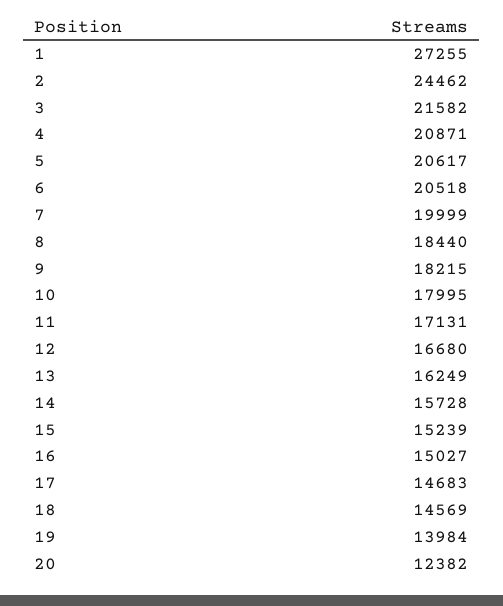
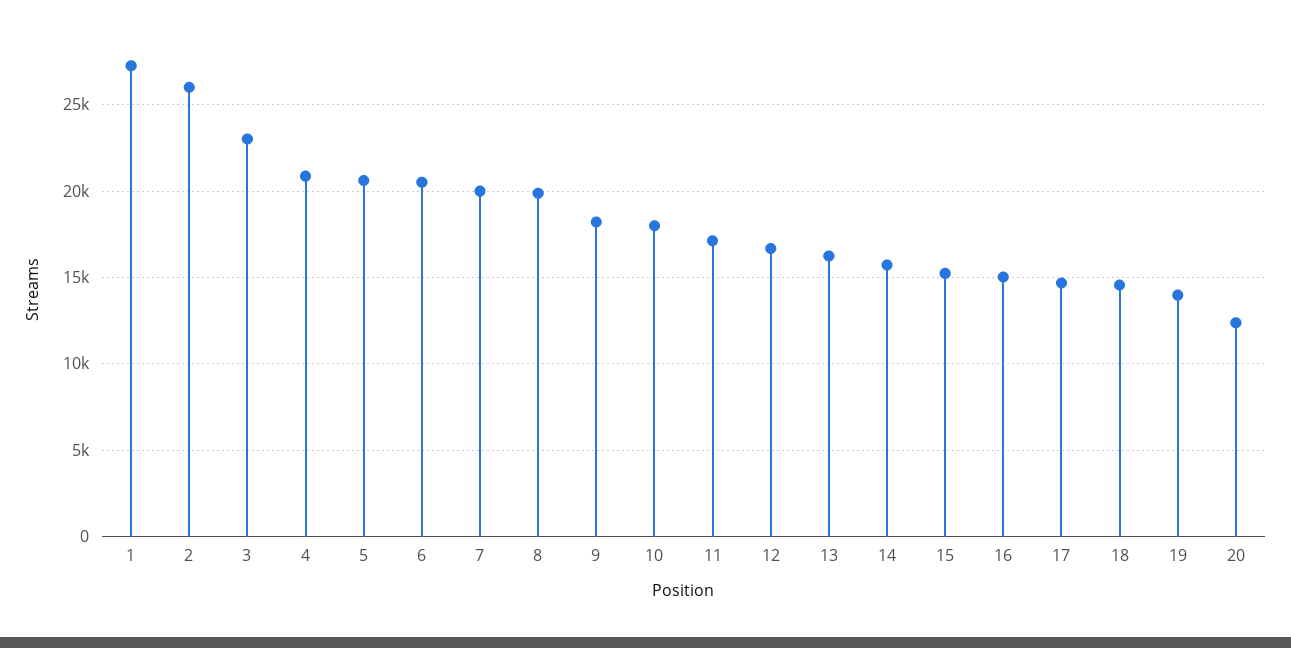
2: 24462 -> 26000
3: 21582 -> 23000
8: 18440 -> 20000

